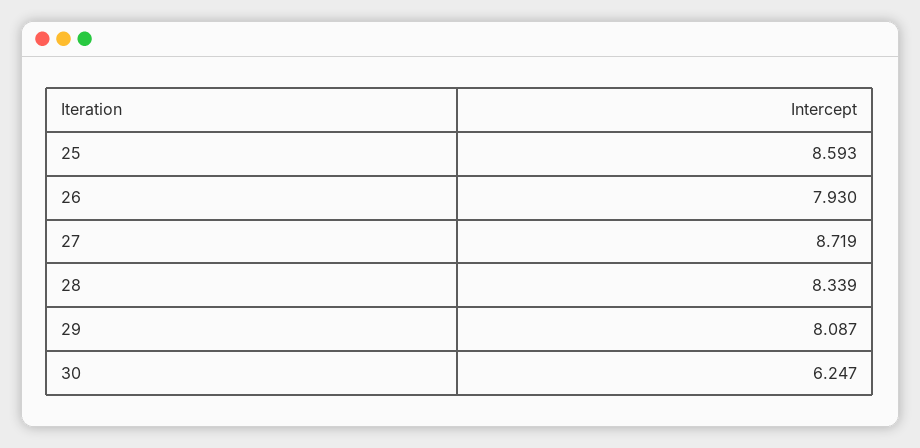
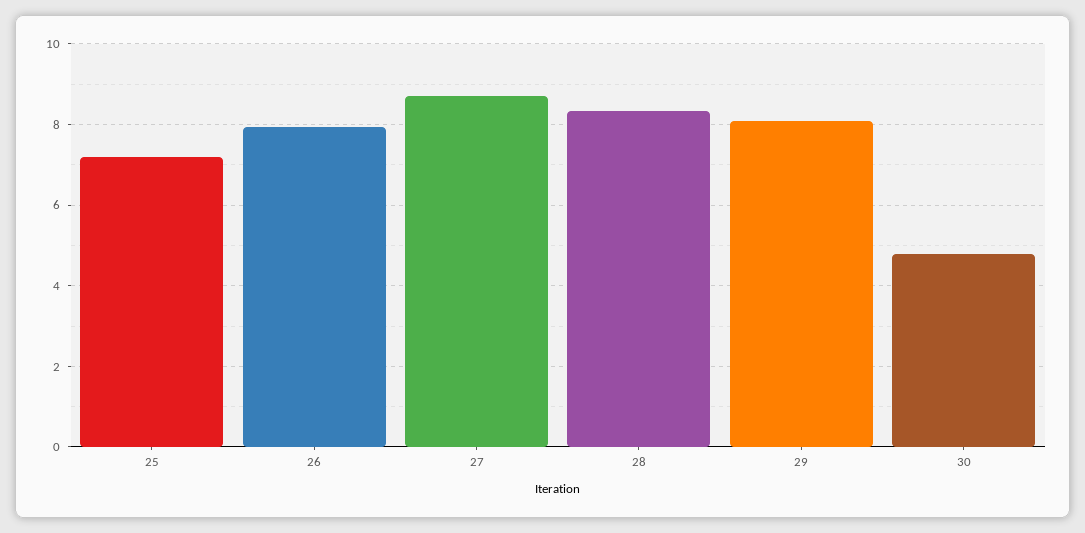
25: 8.593 -> 7.2
30: 6.247 -> 4.8

